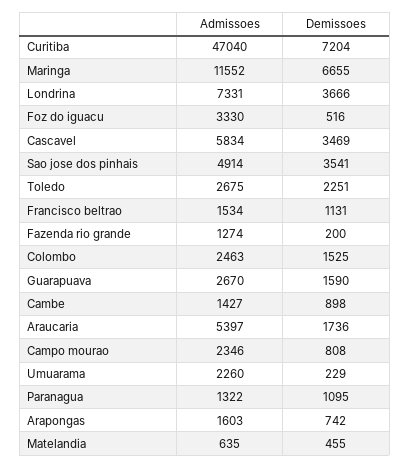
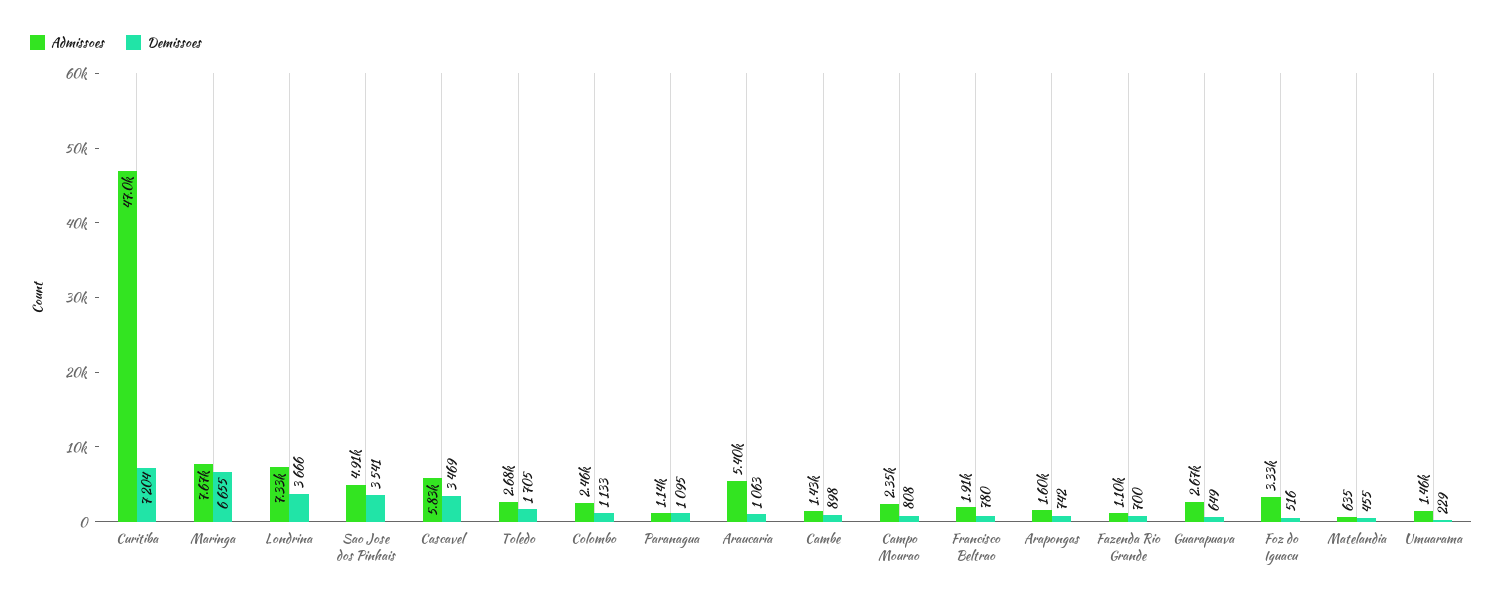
Admissoes, Maringa: 11552 -> 7670
Demissoes, Toledo: 2251 -> 1705
Admissoes, Francisco beltrao: 1534 -> 1910
Demissoes, Francisco beltrao: 1131 -> 780
Admissoes, Fazenda rio grande: 1274 -> 1100
Demissoes, Fazenda rio grande: 200 -> 700
Demissoes, Colombo: 1525 -> 1133
Demissoes, Guarapuava: 1590 -> 649
Demissoes, Araucaria: 1736 -> 1063
Admissoes, Umuarama: 2260 -> 1460
Admissoes, Paranagua: 1322 -> 1140

